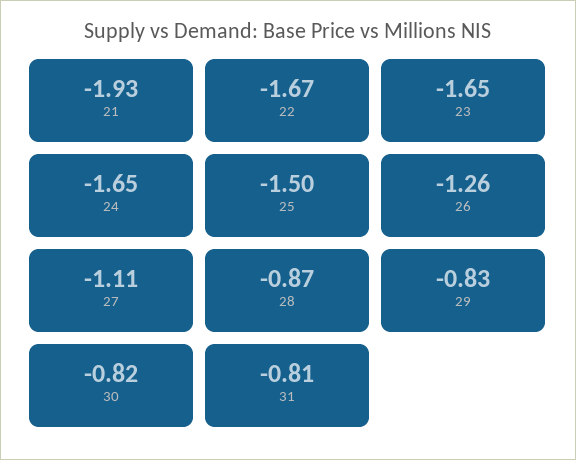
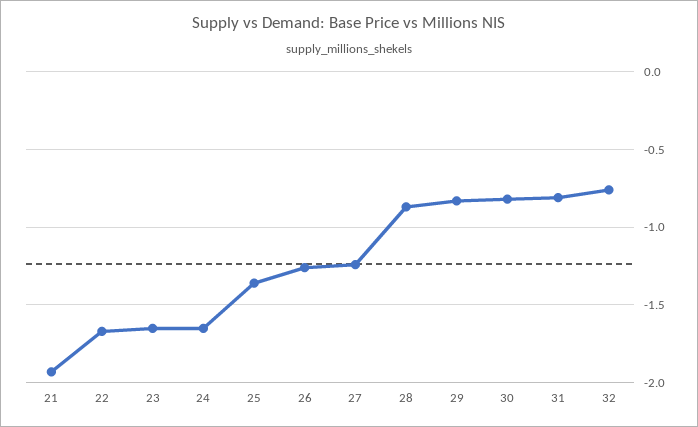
25: -1.5 -> -1.35
27: -1.11 -> -1.25
32: none -> -0.75

